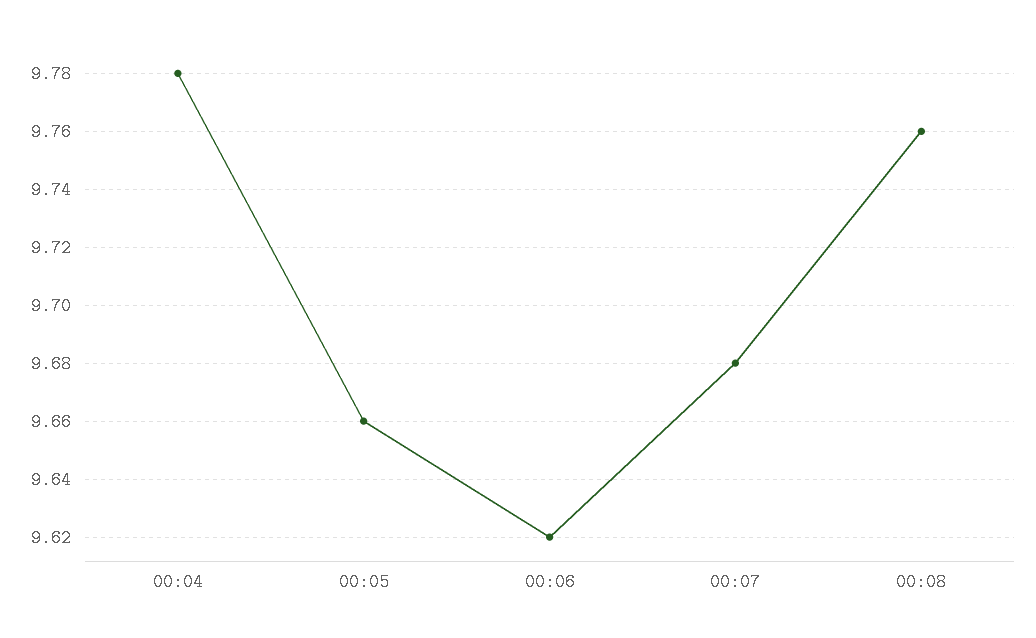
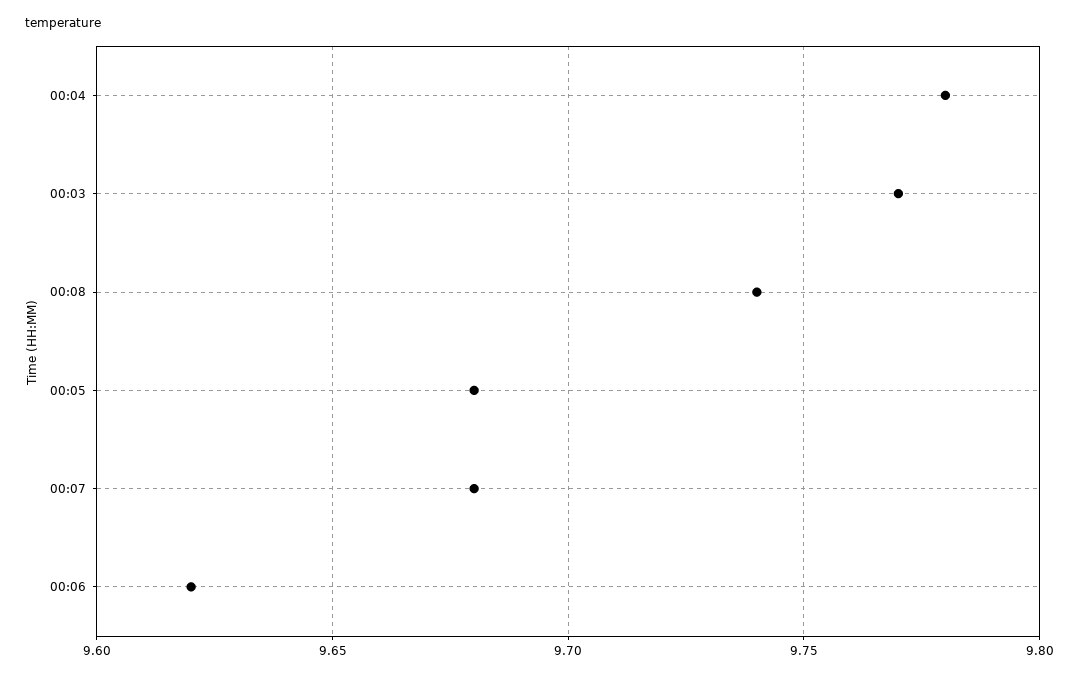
00:05: 9.66 -> 9.68
00:08: 9.76 -> 9.74
00:03: none -> 9.77

